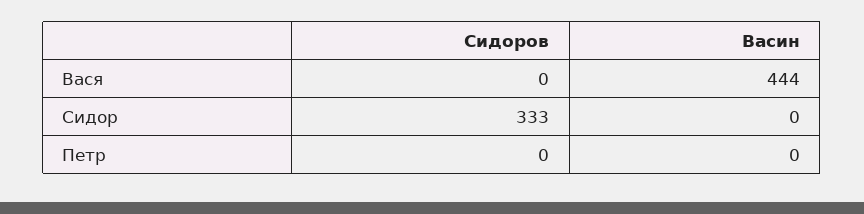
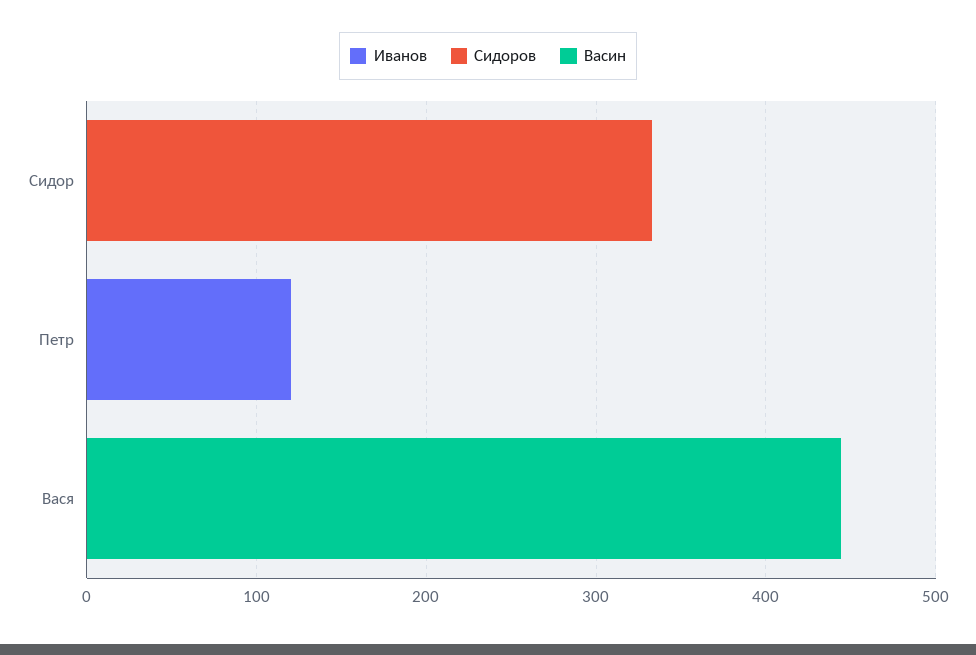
Иванов, Сидор: none -> 0
Иванов, Петр: none -> 120
Иванов, Вася: none -> 0

